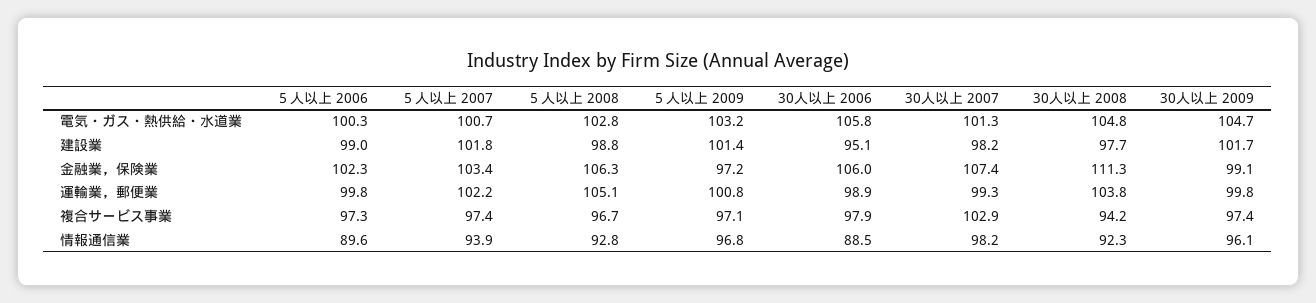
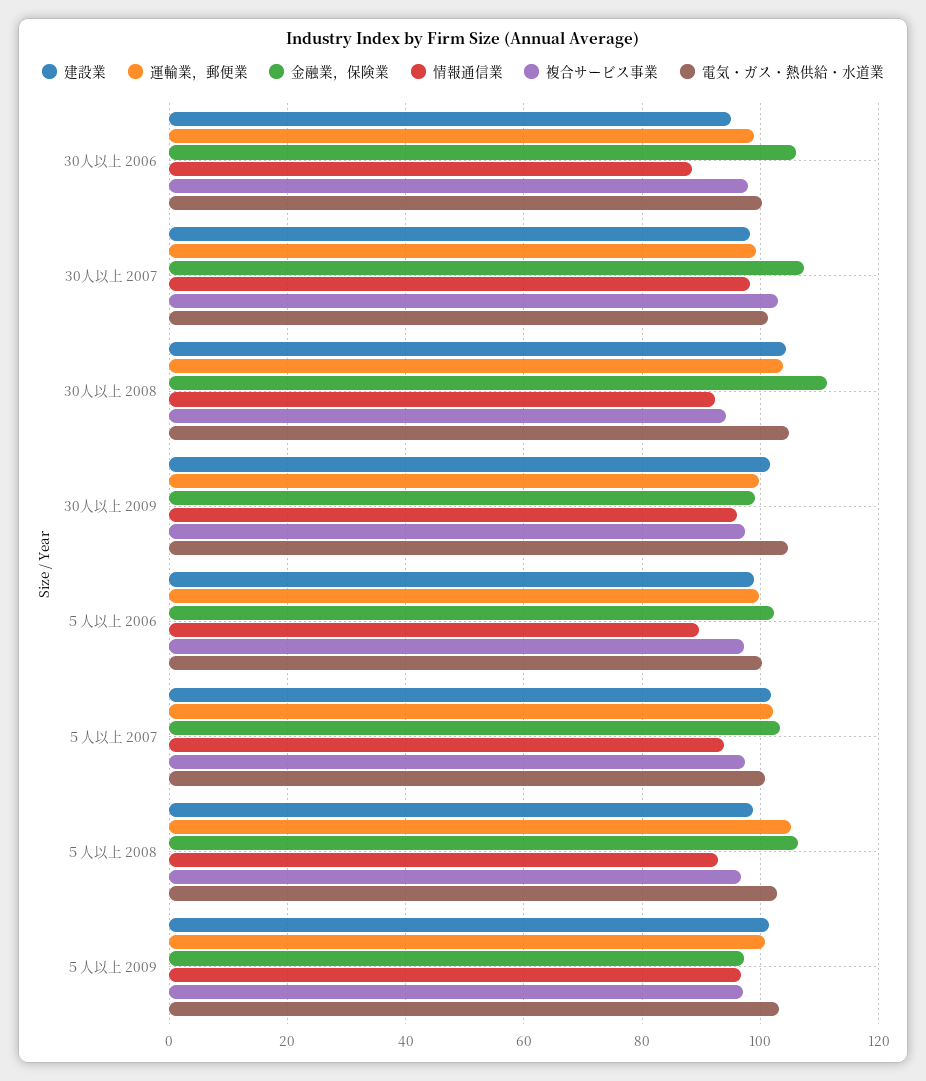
電気・ガス・熱供給・水道業, 30人以上 2006: 105.8 -> 100
建設業, 30人以上 2008: 97.7 -> 104

